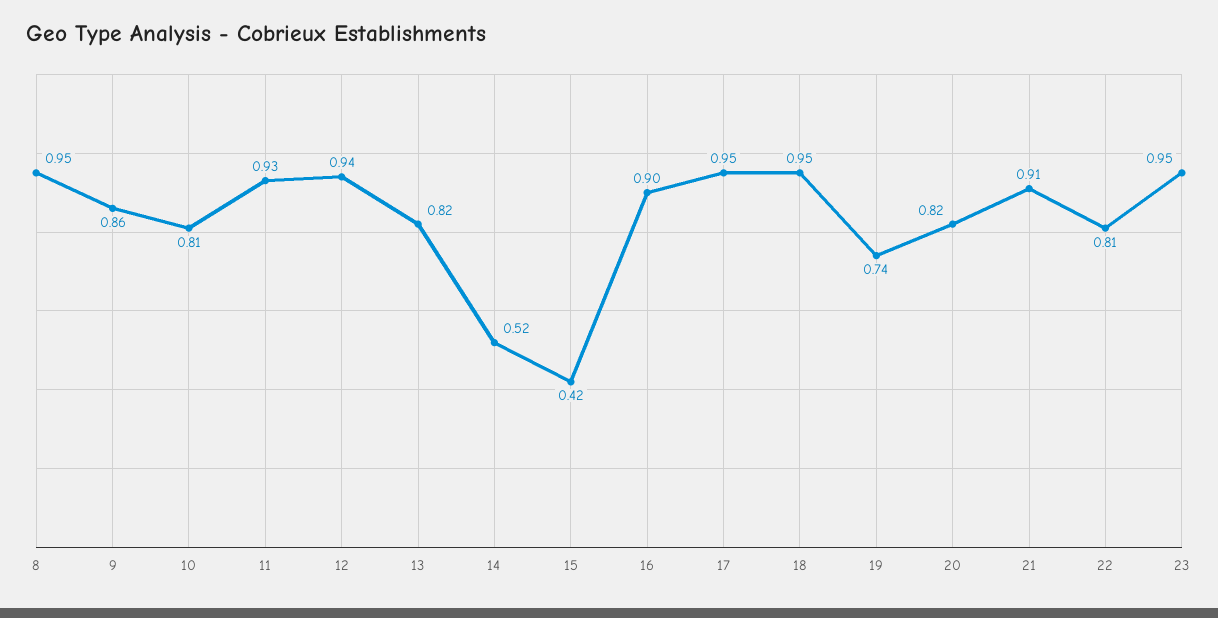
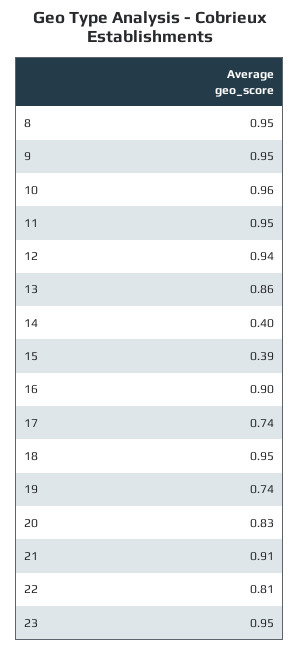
9: 0.86 -> 0.95
10: 0.81 -> 0.96
11: 0.93 -> 0.95
13: 0.82 -> 0.86
14: 0.52 -> 0.4
15: 0.42 -> 0.39
17: 0.95 -> 0.74
20: 0.82 -> 0.83

